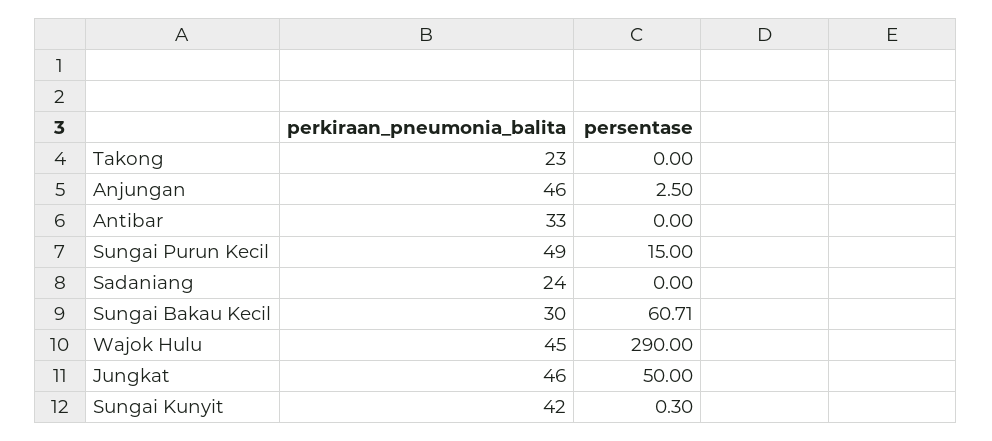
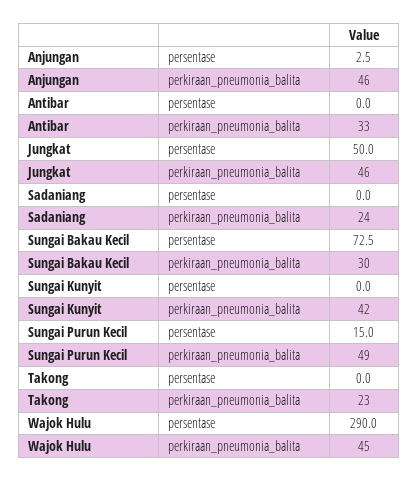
persentase, Sungai Bakau Kecil: 60.71 -> 72.5
persentase, Sungai Kunyit: 0.3 -> 0

